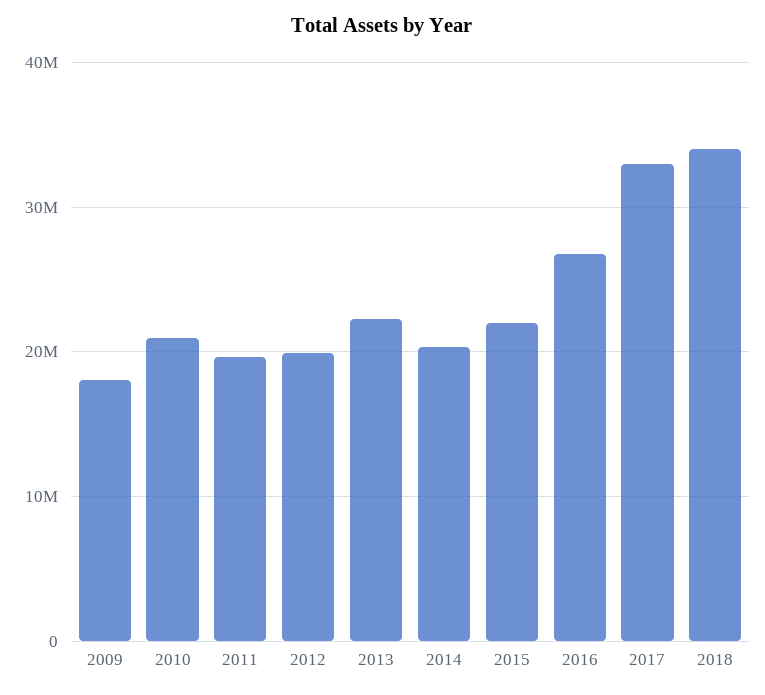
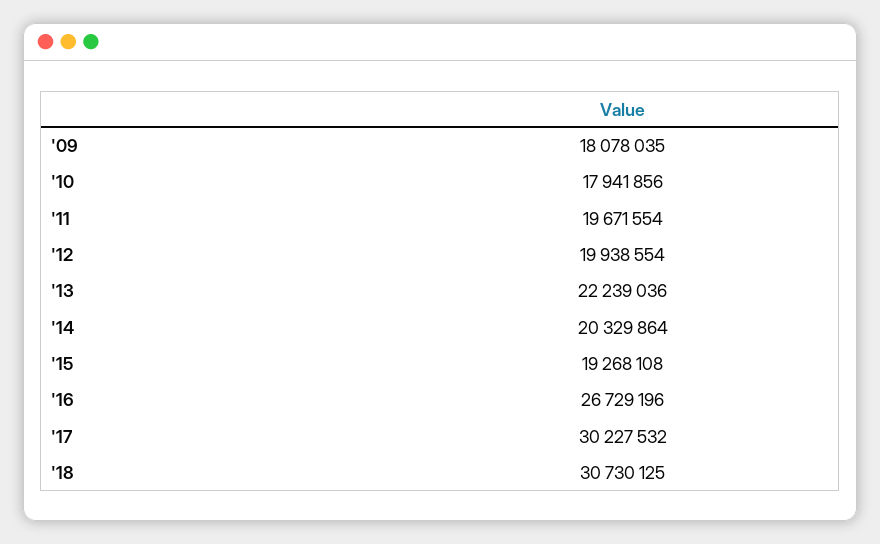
2010: 21000000 -> 17941856
2015: 22000000 -> 19268108
2017: 33000000 -> 30227532
2018: 34000000 -> 30730125

